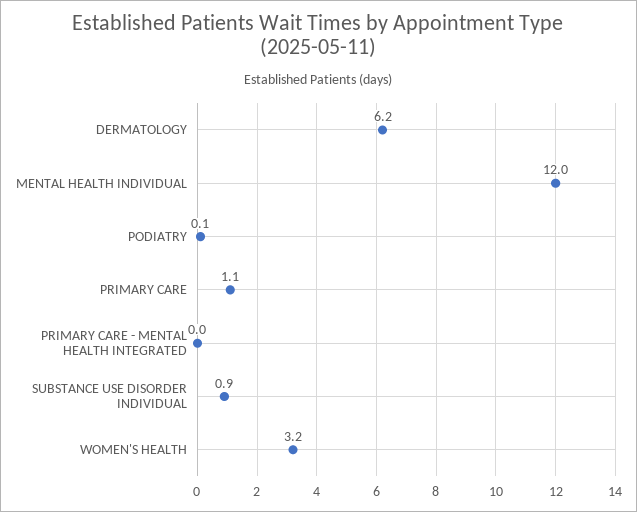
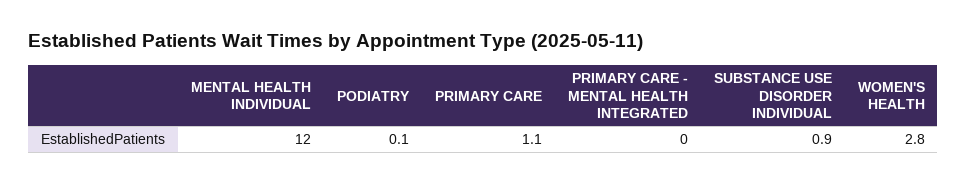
DERMATOLOGY: 6.2 -> none
WOMEN'S HEALTH: 3.2 -> 2.8

